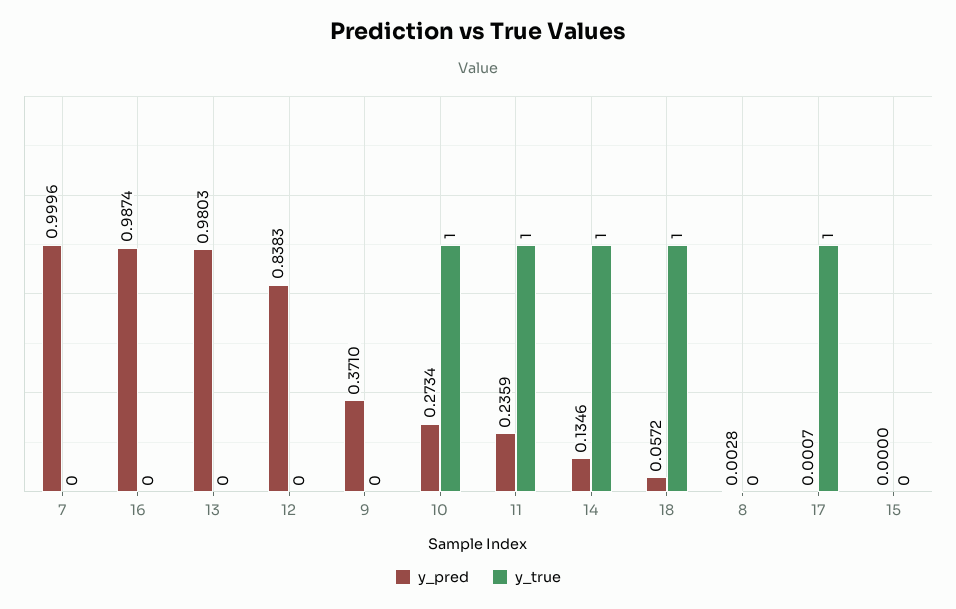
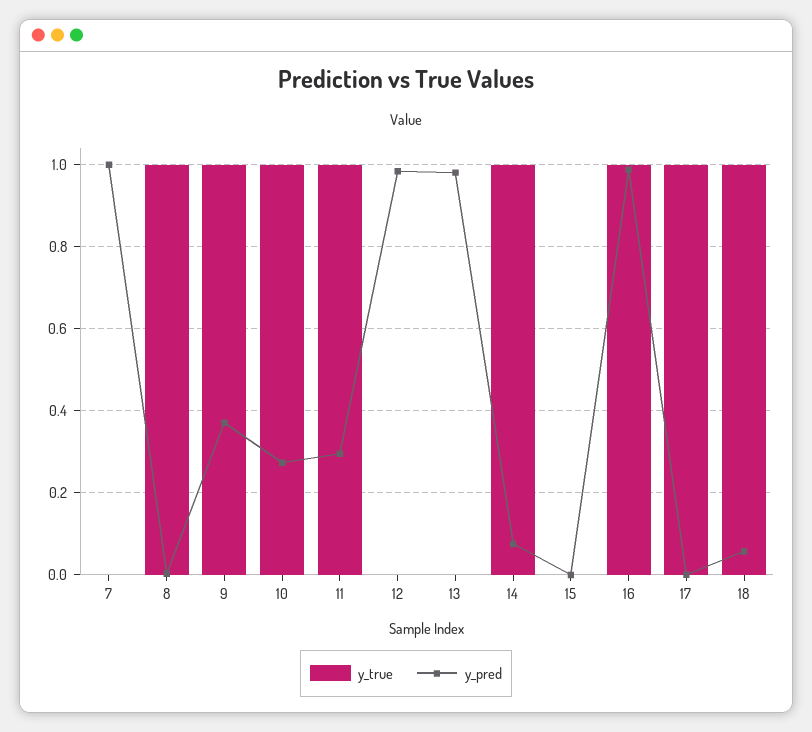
y_true, 16: 0 -> 1
y_pred, 12: 0.8383 -> 0.98
y_true, 9: 0 -> 1
y_pred, 11: 0.2359 -> 0.3
y_pred, 14: 0.1346 -> 0.08
y_true, 8: 0 -> 1

